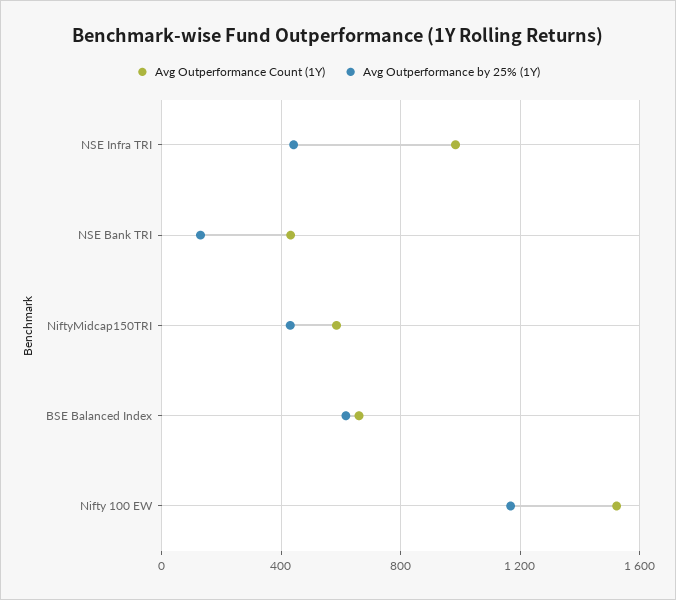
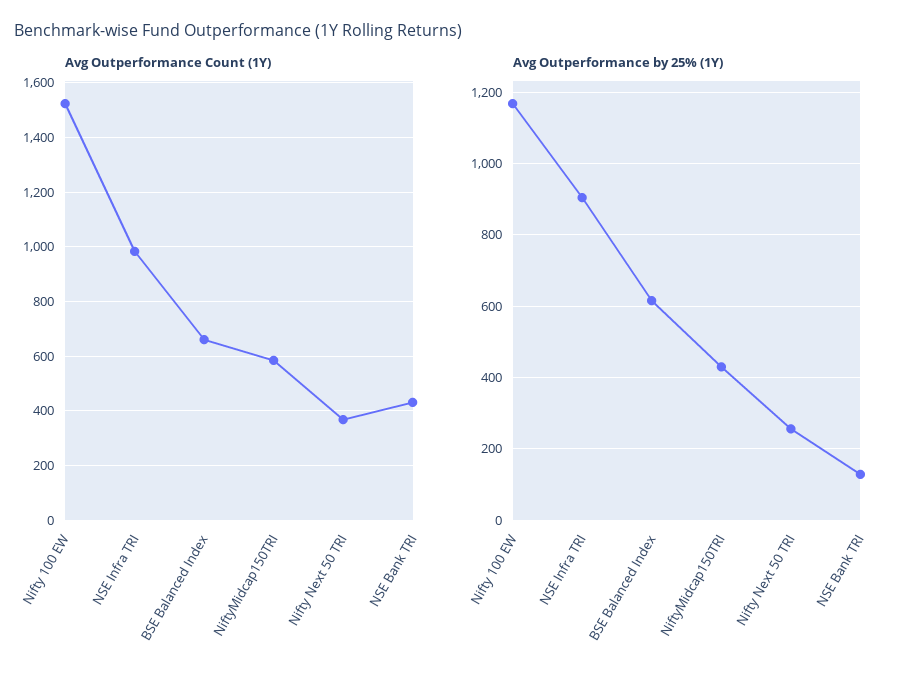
Avg Outperformance by 25% (1Y), NSE Infra TRI: 450 -> 900
Avg Outperformance Count (1Y), Nifty Next 50 TRI: none -> 375
Avg Outperformance by 25% (1Y), Nifty Next 50 TRI: none -> 260

